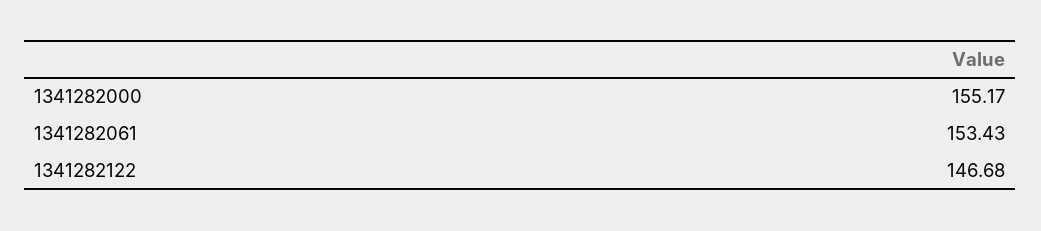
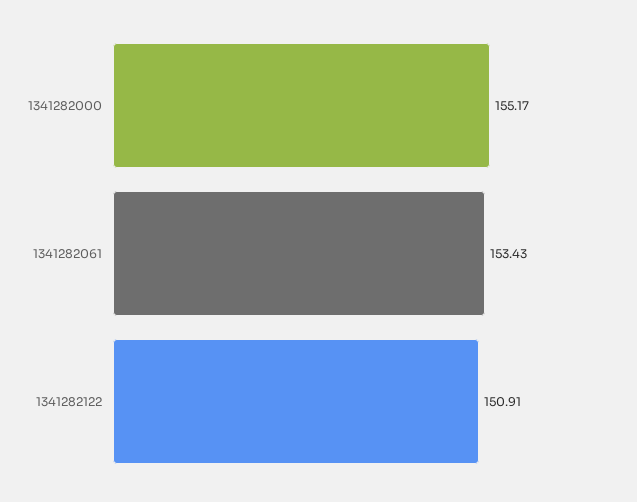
1341282122: 146.68 -> 150.91

